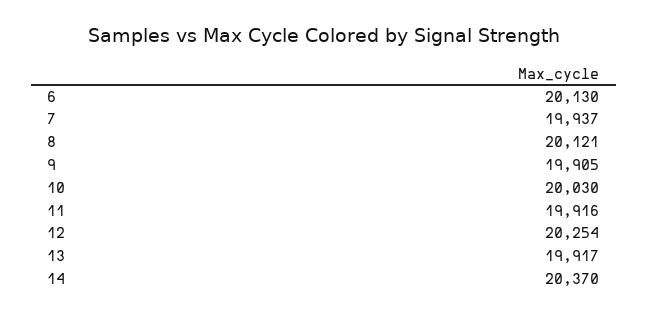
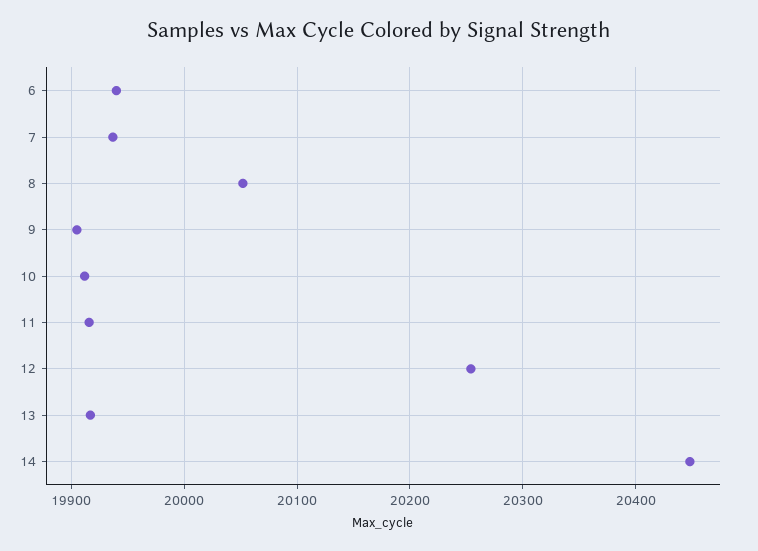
6: 20130 -> 19940
8: 20121 -> 20050
10: 20030 -> 19910
14: 20370 -> 20450

